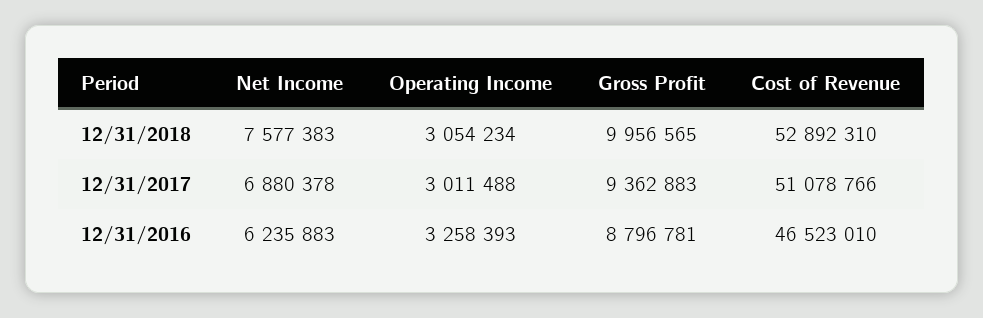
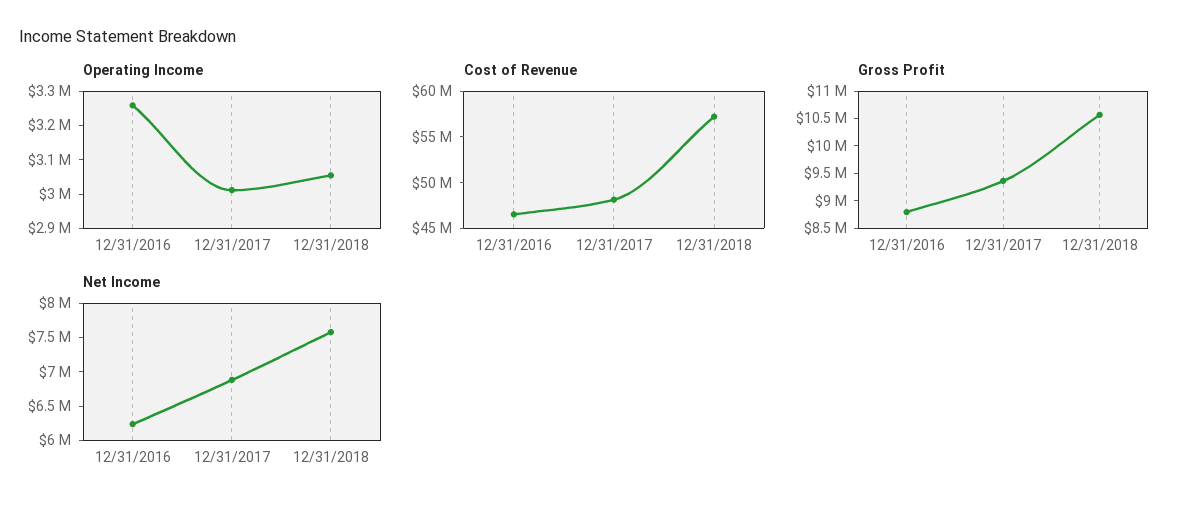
Gross Profit, 12/31/2018: 9956565 -> 10500000
Cost of Revenue, 12/31/2018: 52892310 -> 57000000
Cost of Revenue, 12/31/2017: 51078766 -> 48000000

